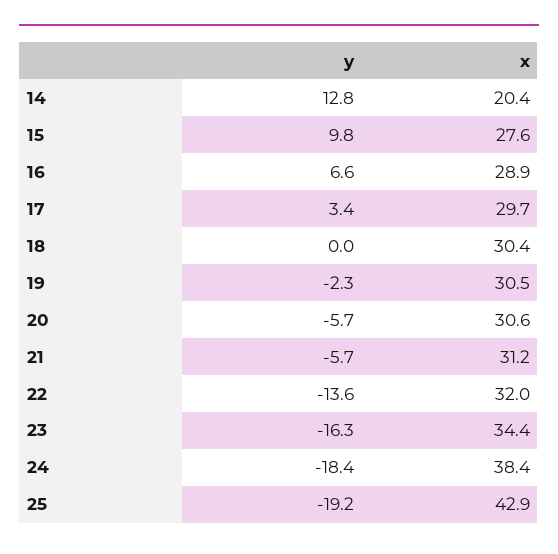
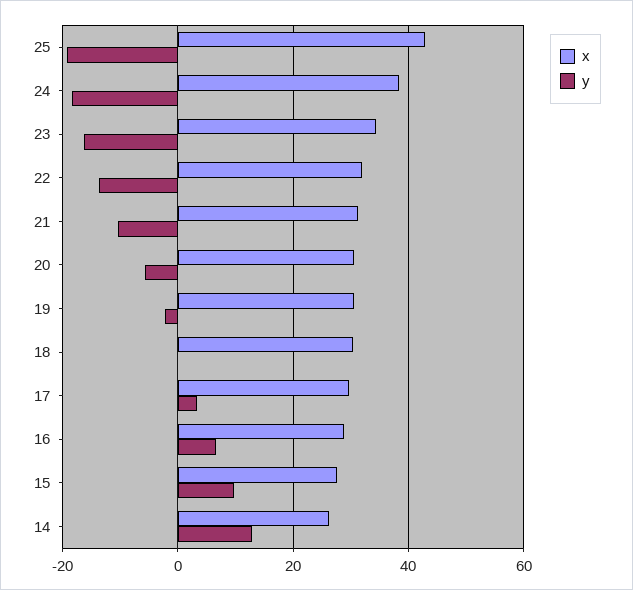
x, 14: 20.4 -> 26
y, 21: -5.7 -> -10

